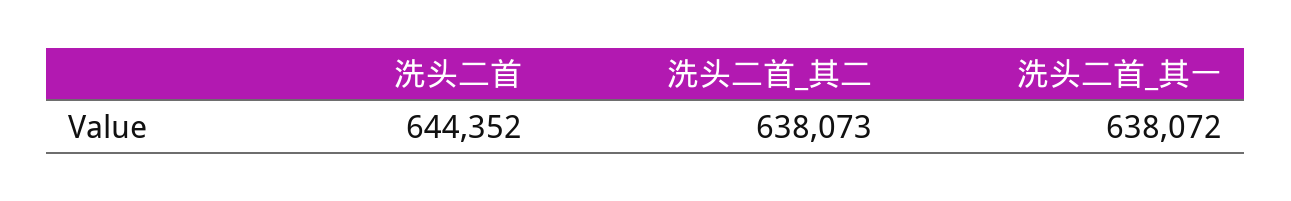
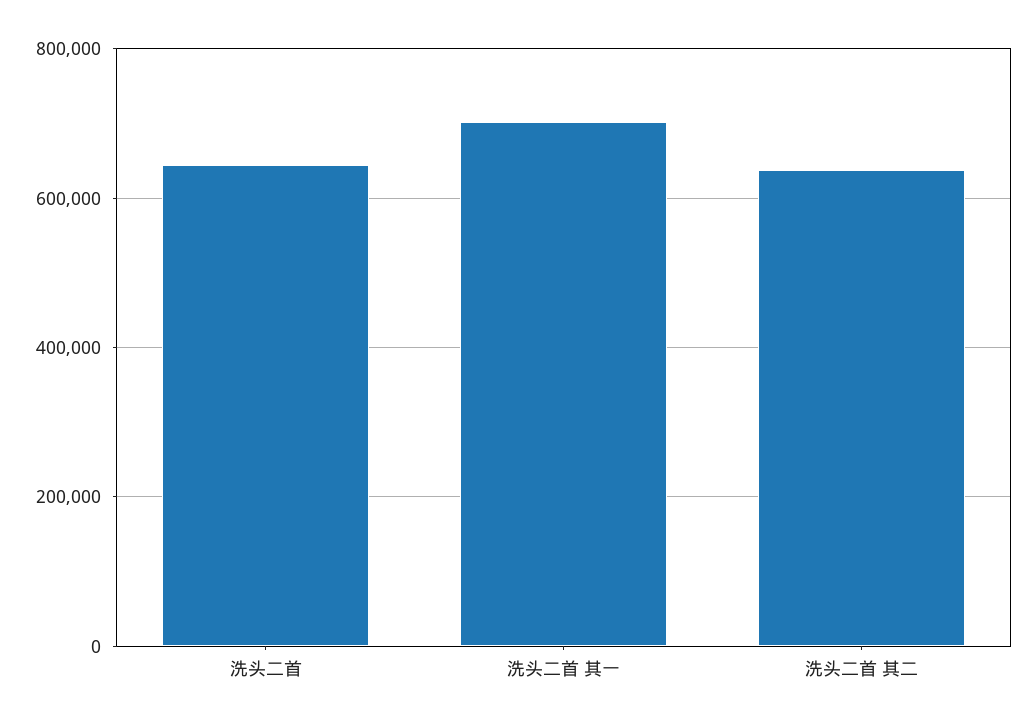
洗头二首_其一: 638072 -> 700000

